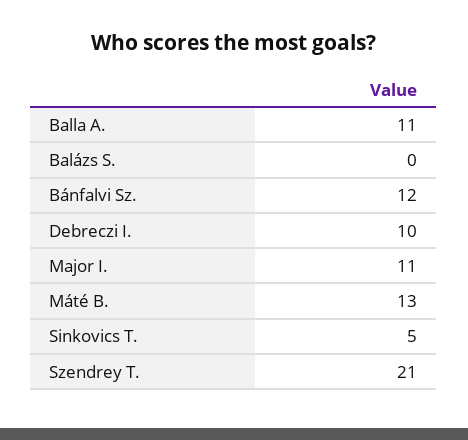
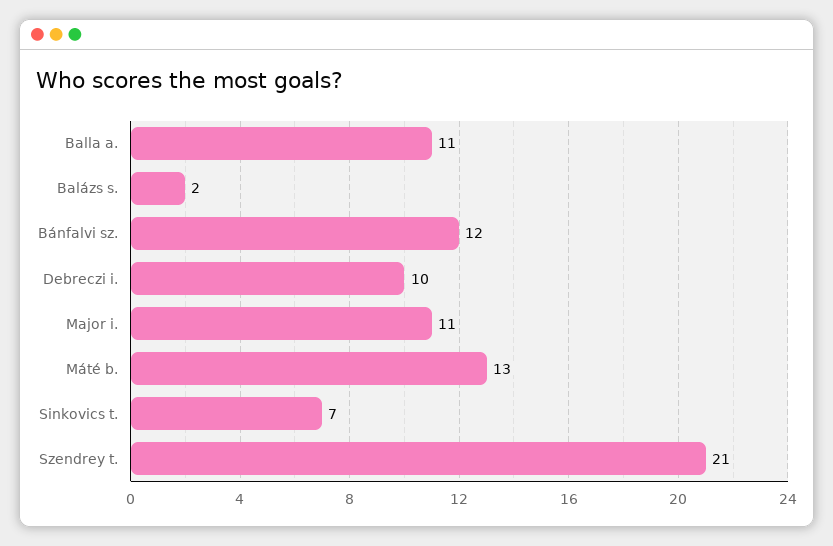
Balázs S.: 0 -> 2
Sinkovics T.: 5 -> 7

